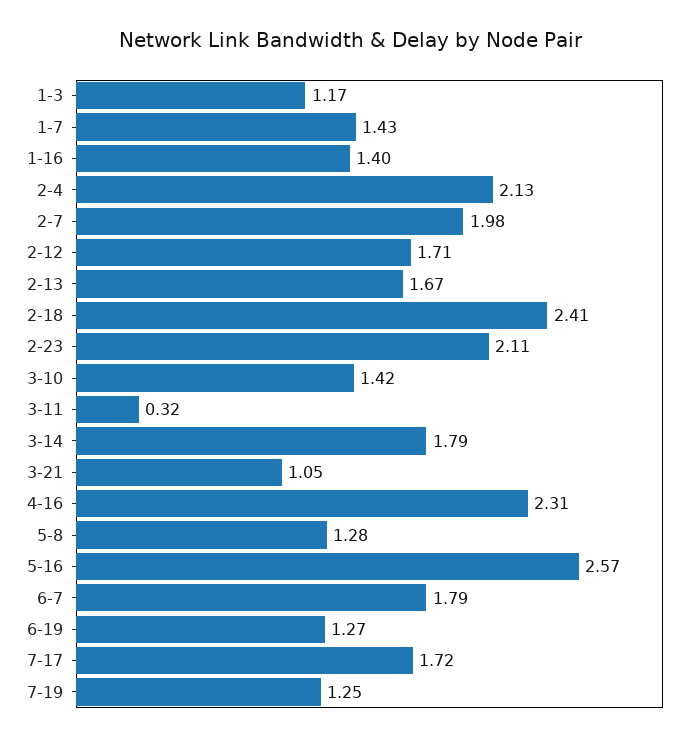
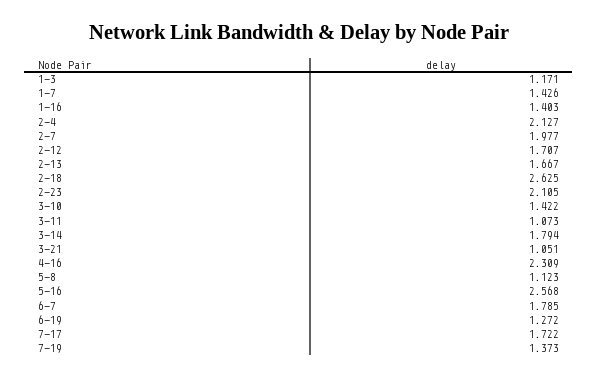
2-18: 2.41 -> 2.625
3-11: 0.32 -> 1.073
5-8: 1.28 -> 1.123
7-19: 1.25 -> 1.373

